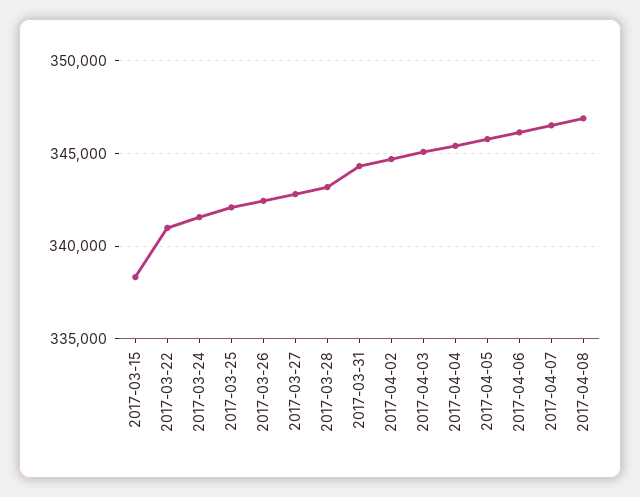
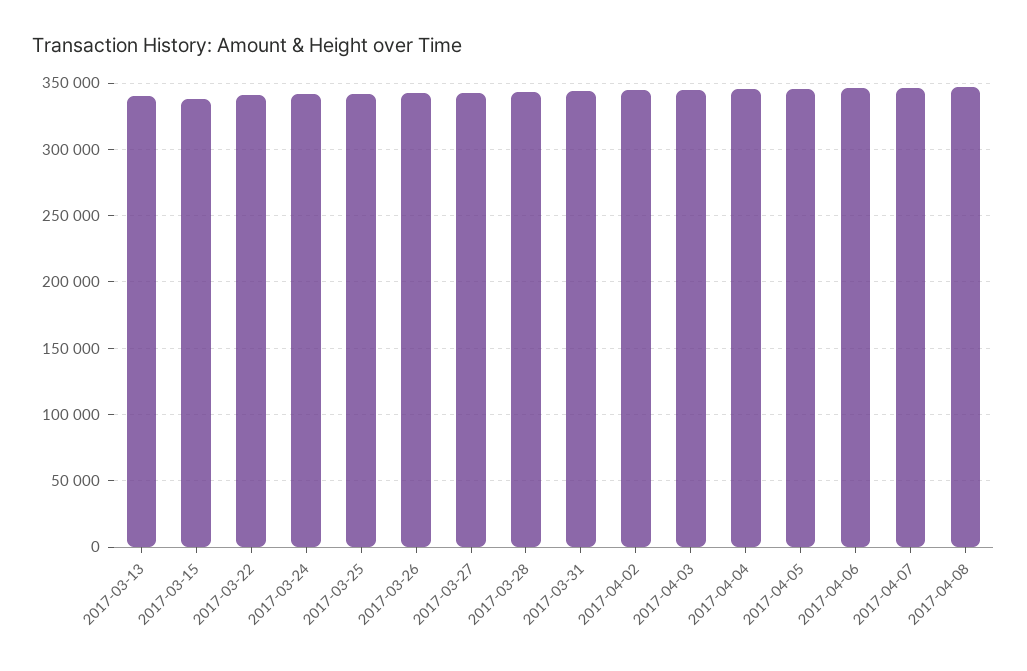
2017-03-13: none -> 340000

